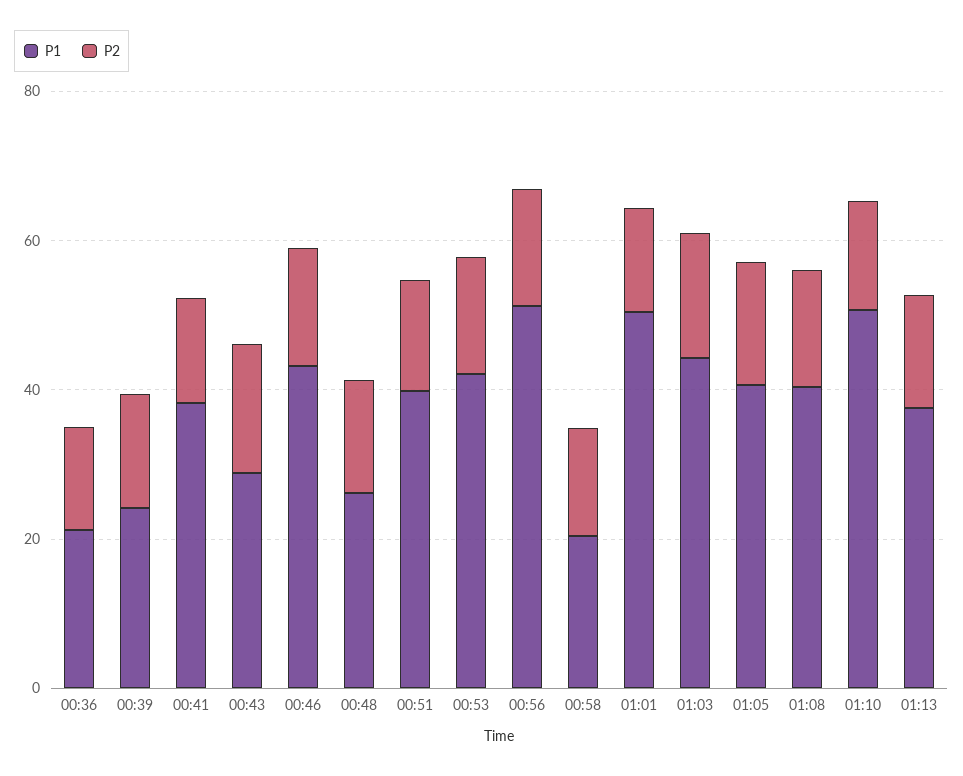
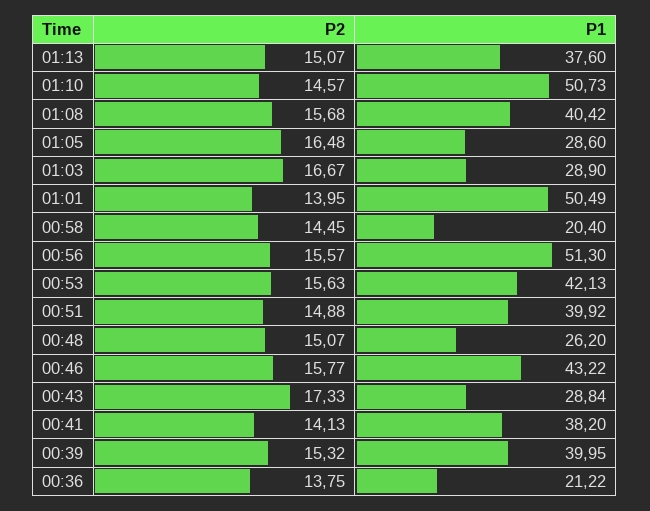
P1, 00:39: 25 -> 39.95
P1, 01:03: 45 -> 28.9
P1, 01:05: 40 -> 28.6

